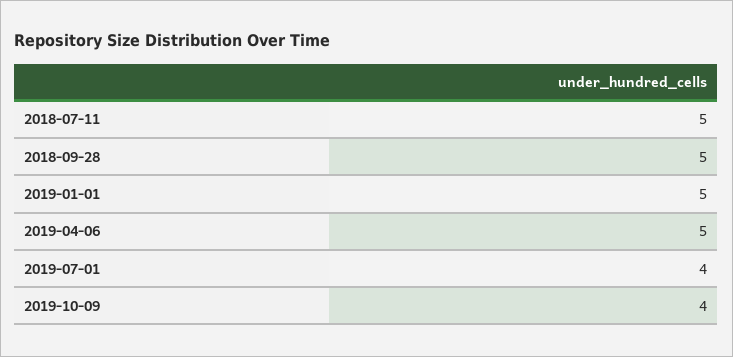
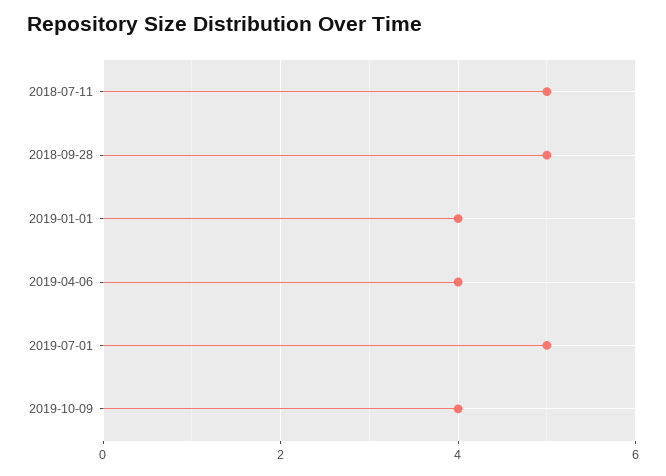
2019-01-01: 5 -> 4
2019-04-06: 5 -> 4
2019-07-01: 4 -> 5

